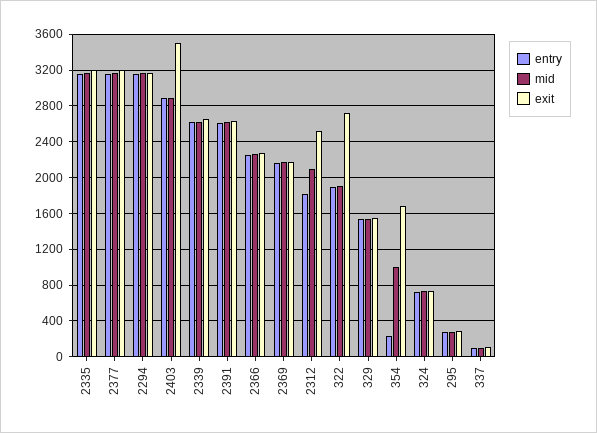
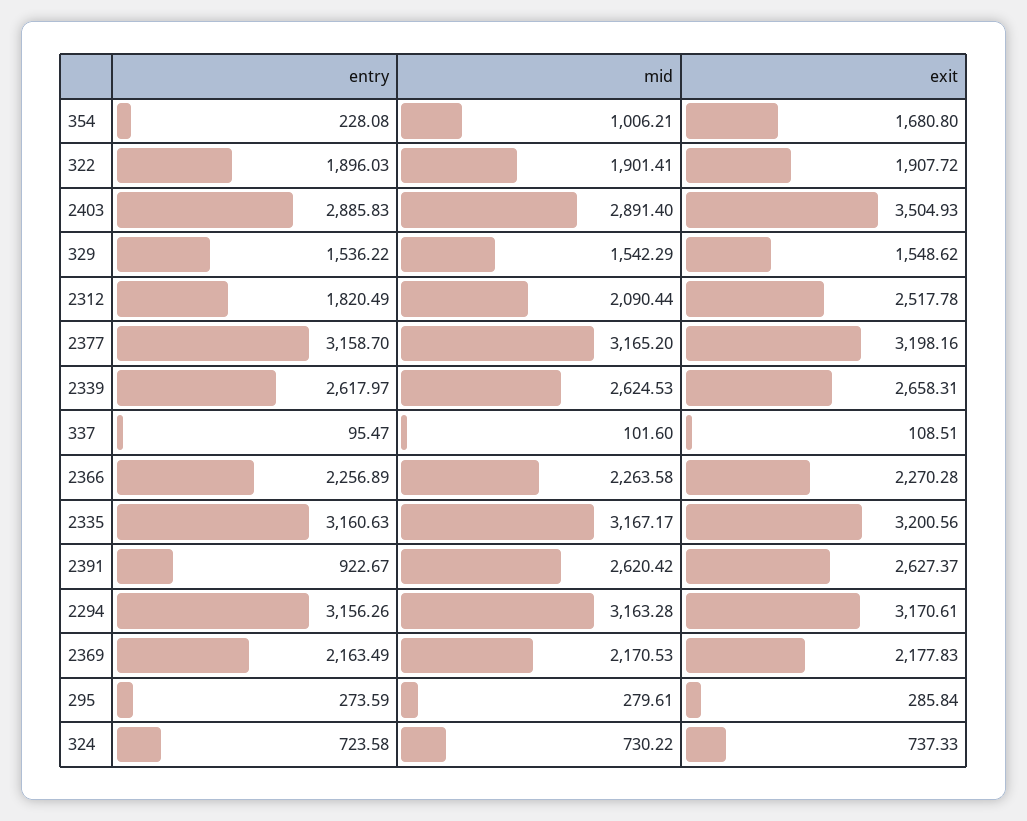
entry, 2391: 2600 -> 922.67
exit, 322: 2700 -> 1907.72

